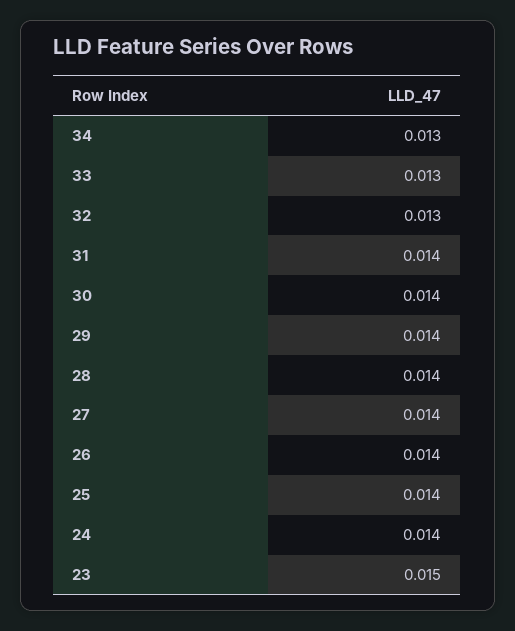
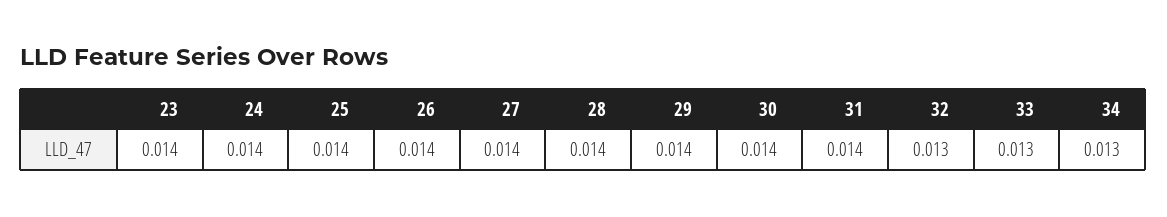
23: 0.015 -> 0.014

